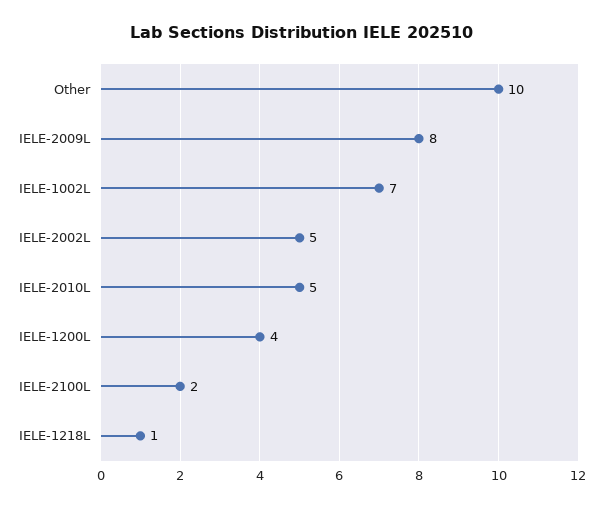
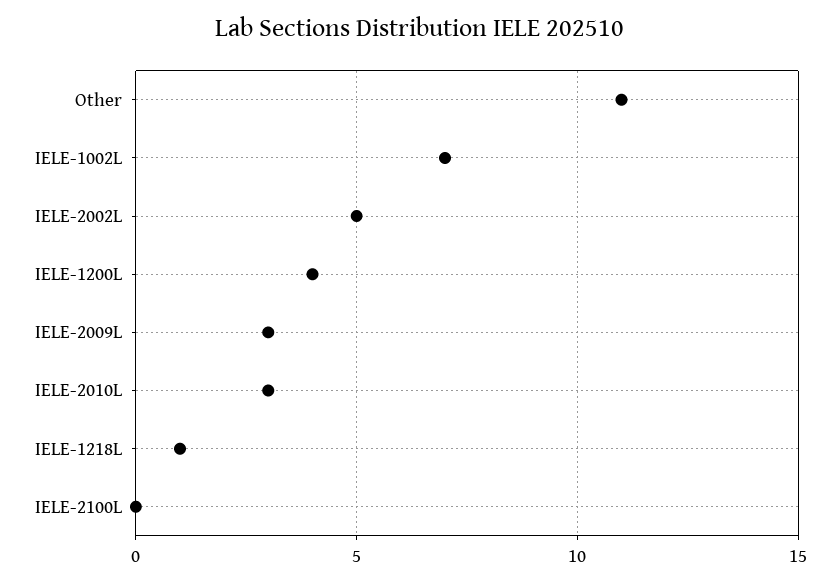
Other: 10 -> 11
IELE-2009L: 8 -> 3
IELE-2010L: 5 -> 3
IELE-2100L: 2 -> 0

